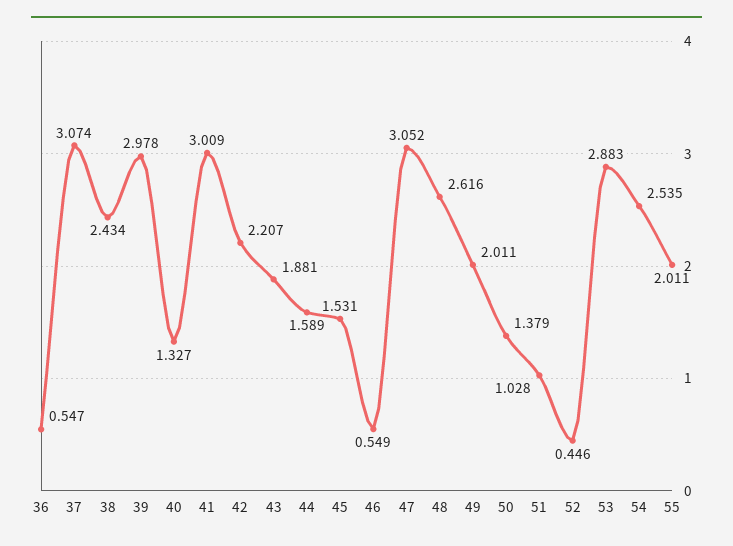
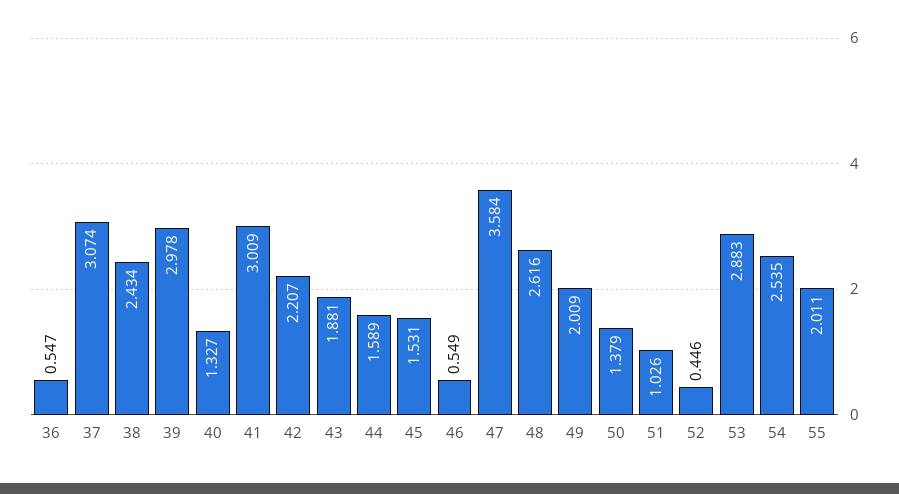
47: 3.052 -> 3.584
49: 2.011 -> 2.009
51: 1.028 -> 1.026

